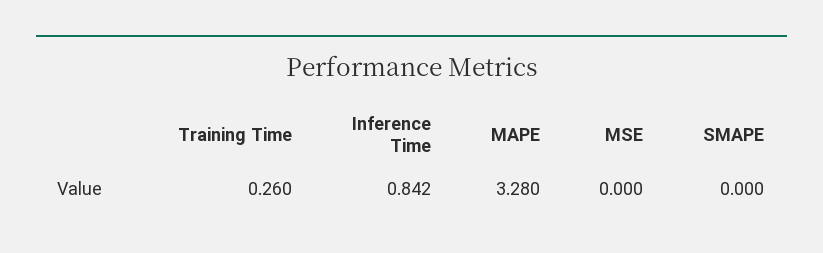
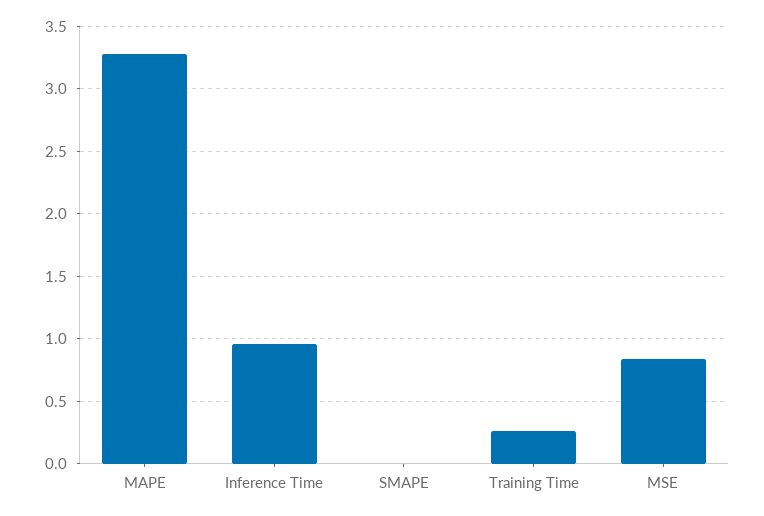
Inference Time: 0.842 -> 0.95
MSE: 0 -> 0.85

